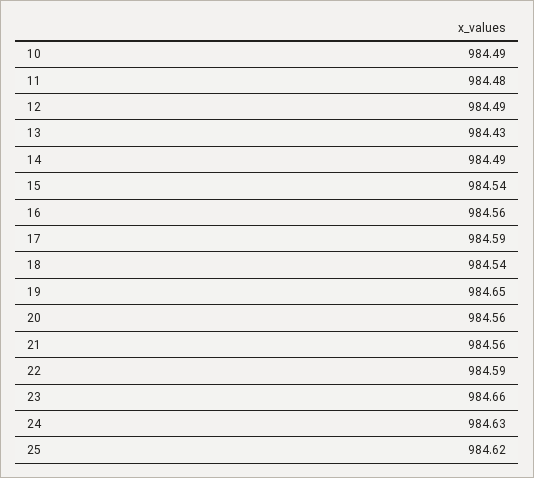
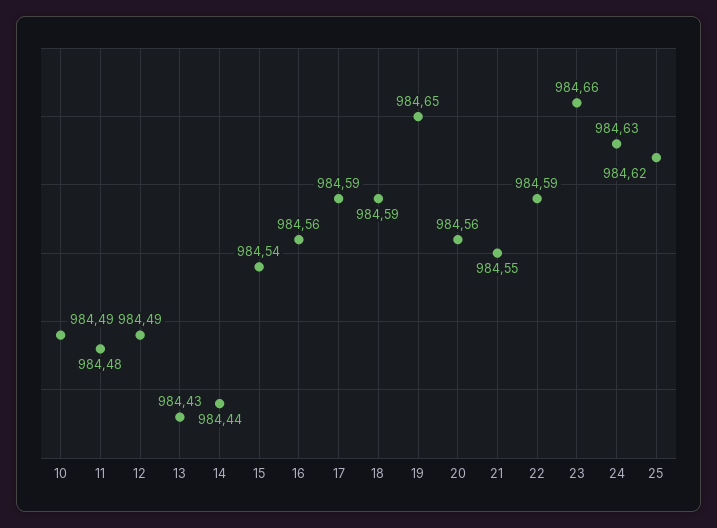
14: 984.49 -> 984.44
18: 984.54 -> 984.59
21: 984.56 -> 984.55

